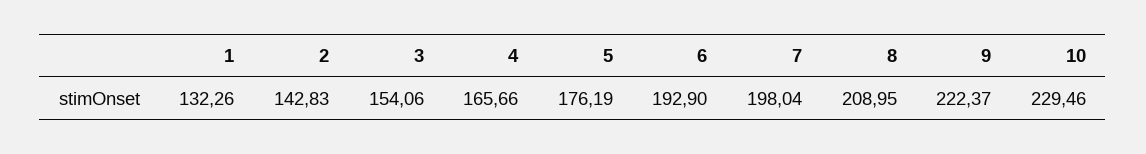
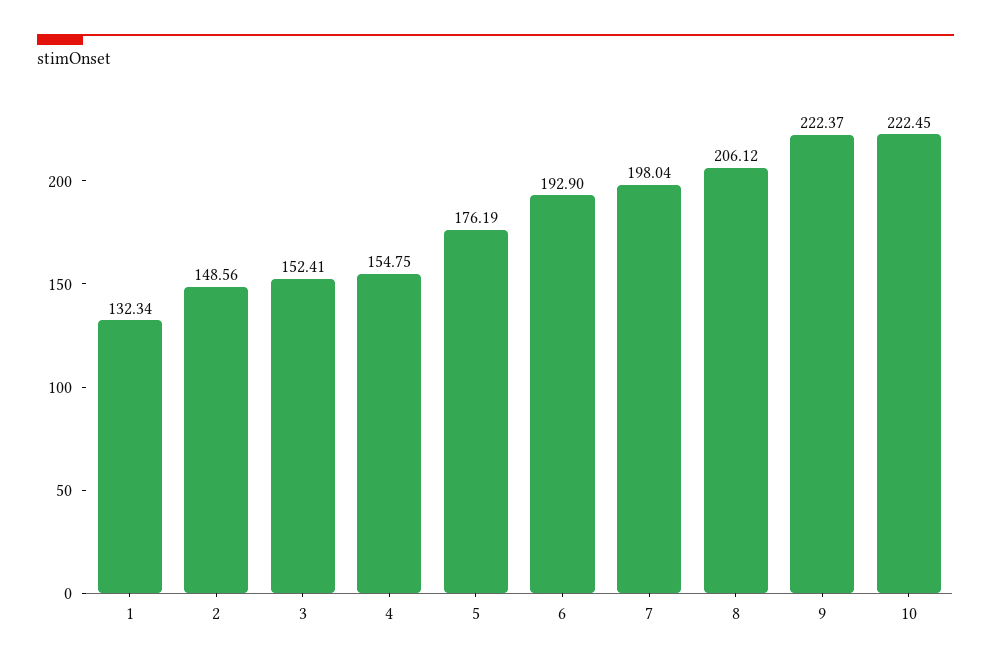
1: 132.26 -> 132.34
2: 142.83 -> 148.56
3: 154.06 -> 152.41
4: 165.66 -> 154.75
8: 208.95 -> 206.12
10: 229.46 -> 222.45

